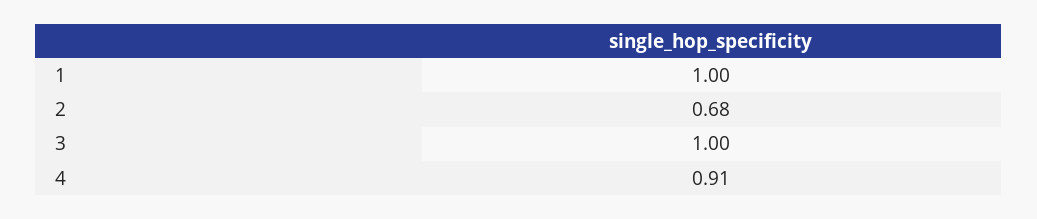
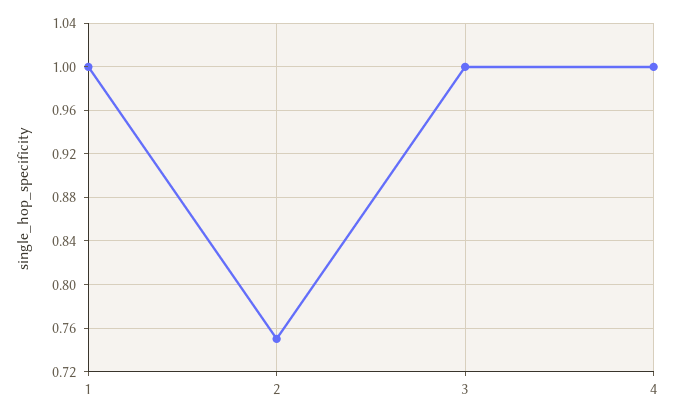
2: 0.68 -> 0.75
4: 0.91 -> 1

